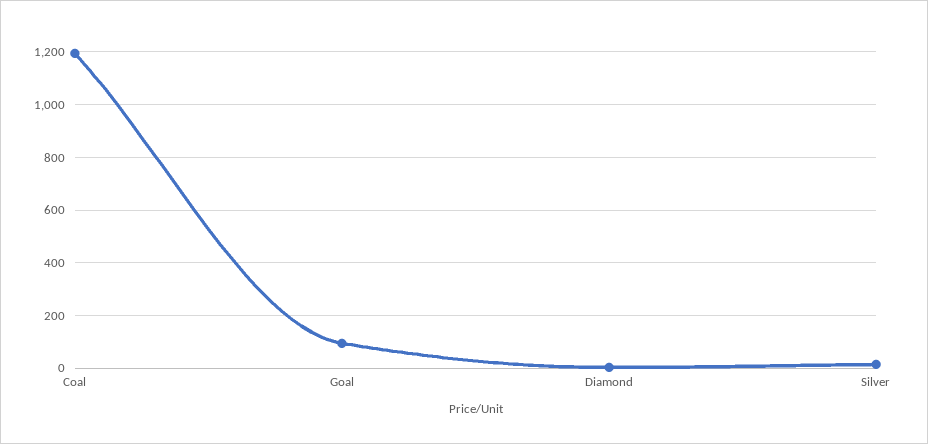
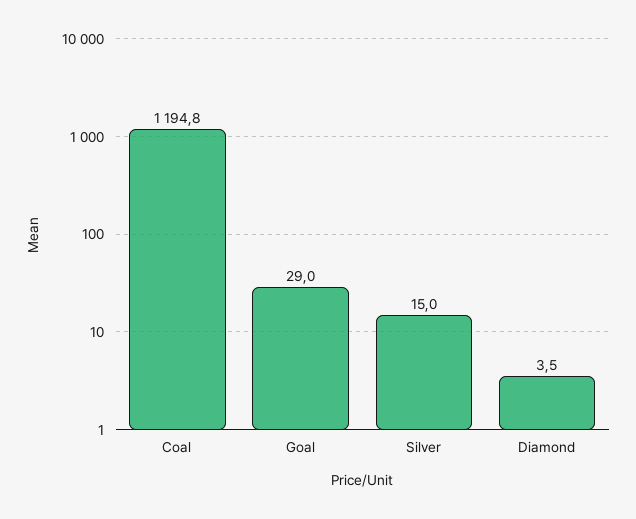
Goal: 100 -> 29

